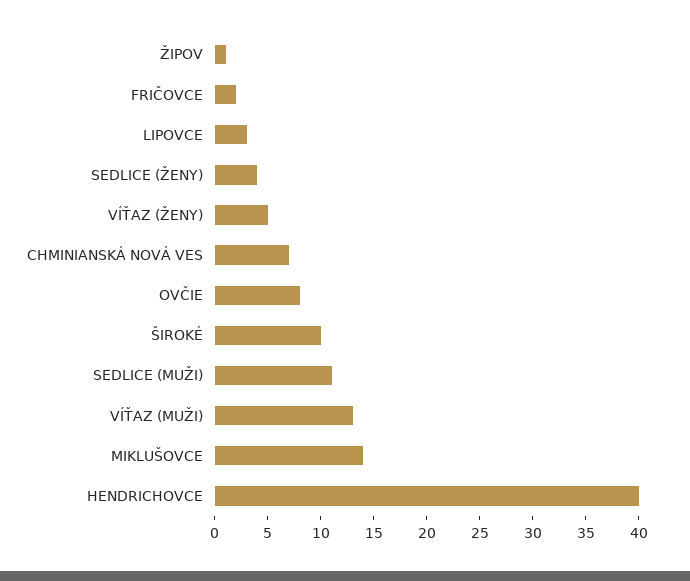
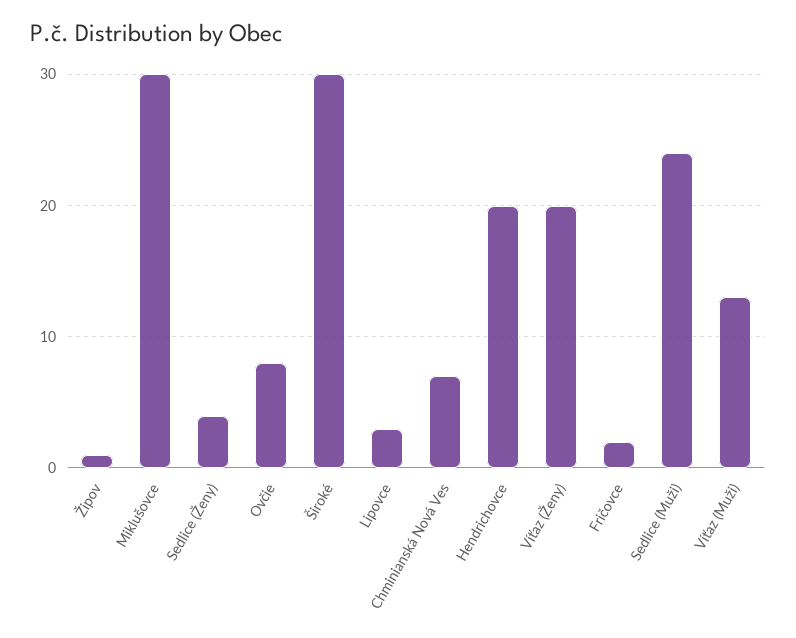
VÍŤAZ (ŽENY): 5 -> 20
ŠIROKÉ: 10 -> 30
SEDLICE (MUŽI): 11 -> 24
MIKLUŠOVCE: 14 -> 30
HENDRICHOVCE: 40 -> 20

